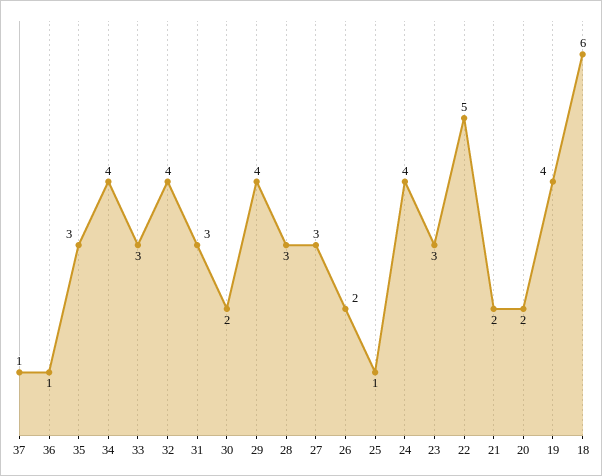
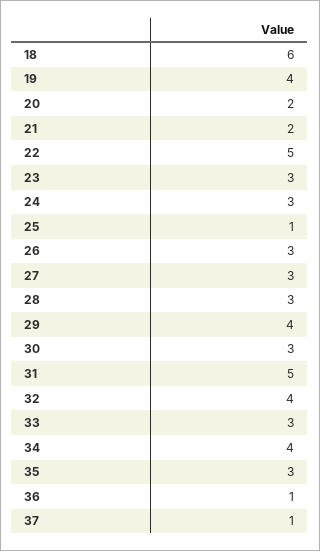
31: 3 -> 5
30: 2 -> 3
26: 2 -> 3
24: 4 -> 3

